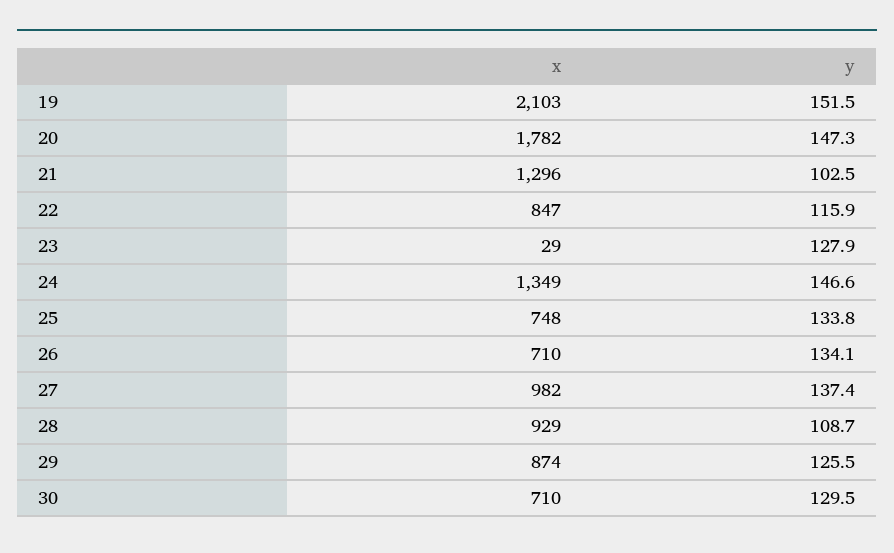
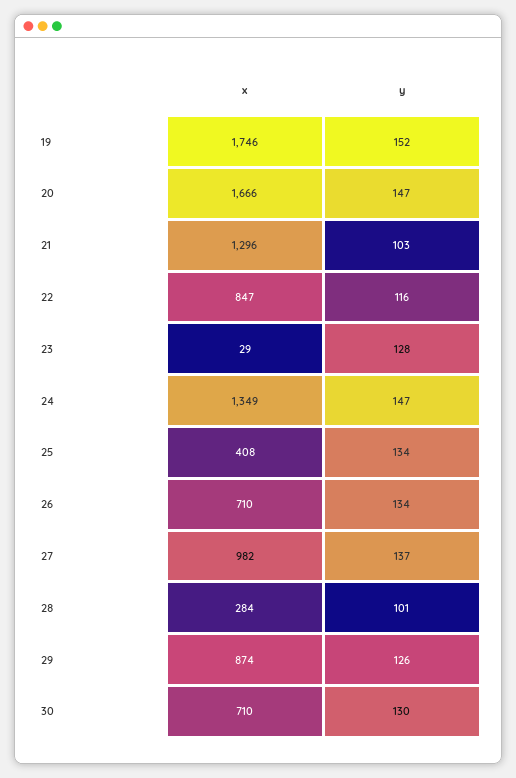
x, 19: 2103 -> 1746
x, 20: 1782 -> 1666
x, 25: 748 -> 408
x, 28: 929 -> 284
y, 28: 108.7 -> 101

